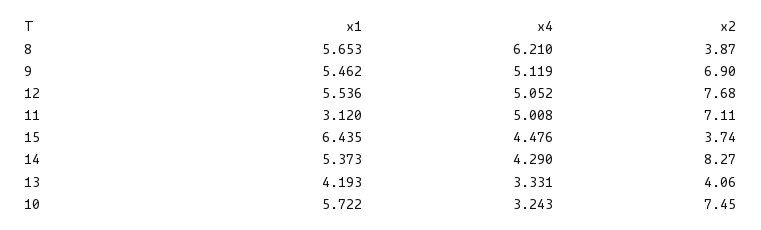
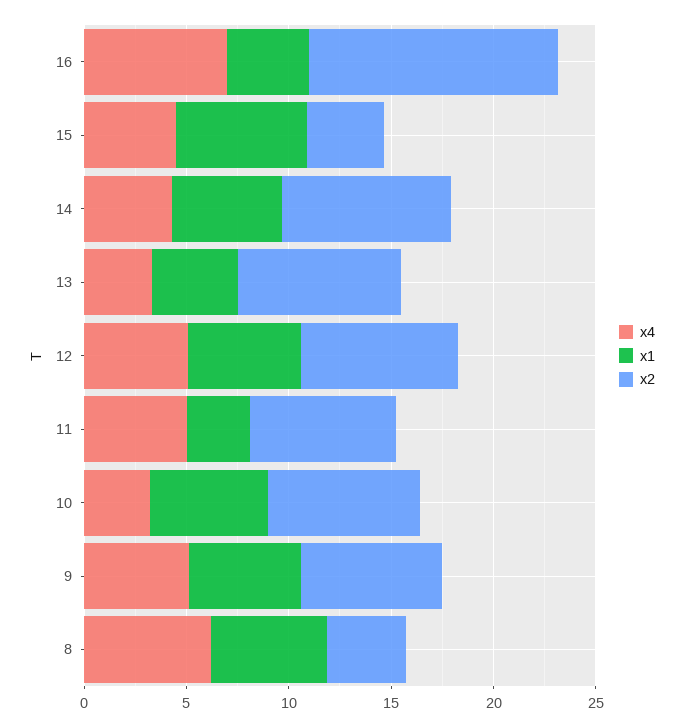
x2, 13: 4.06 -> 8
x4, 16: none -> 7
x1, 16: none -> 4
x2, 16: none -> 12

